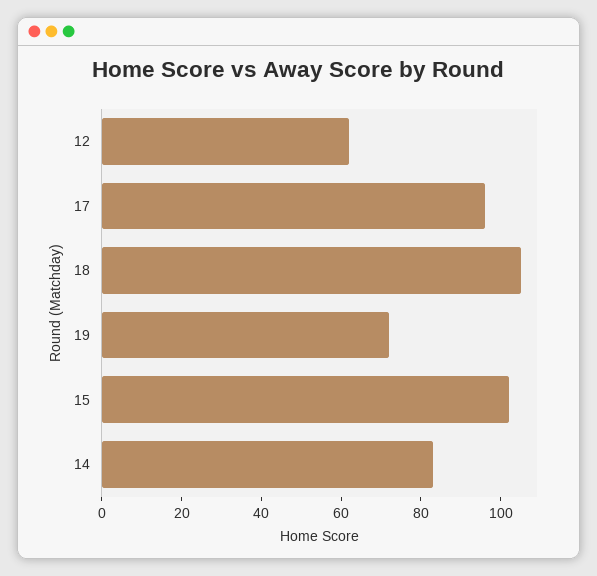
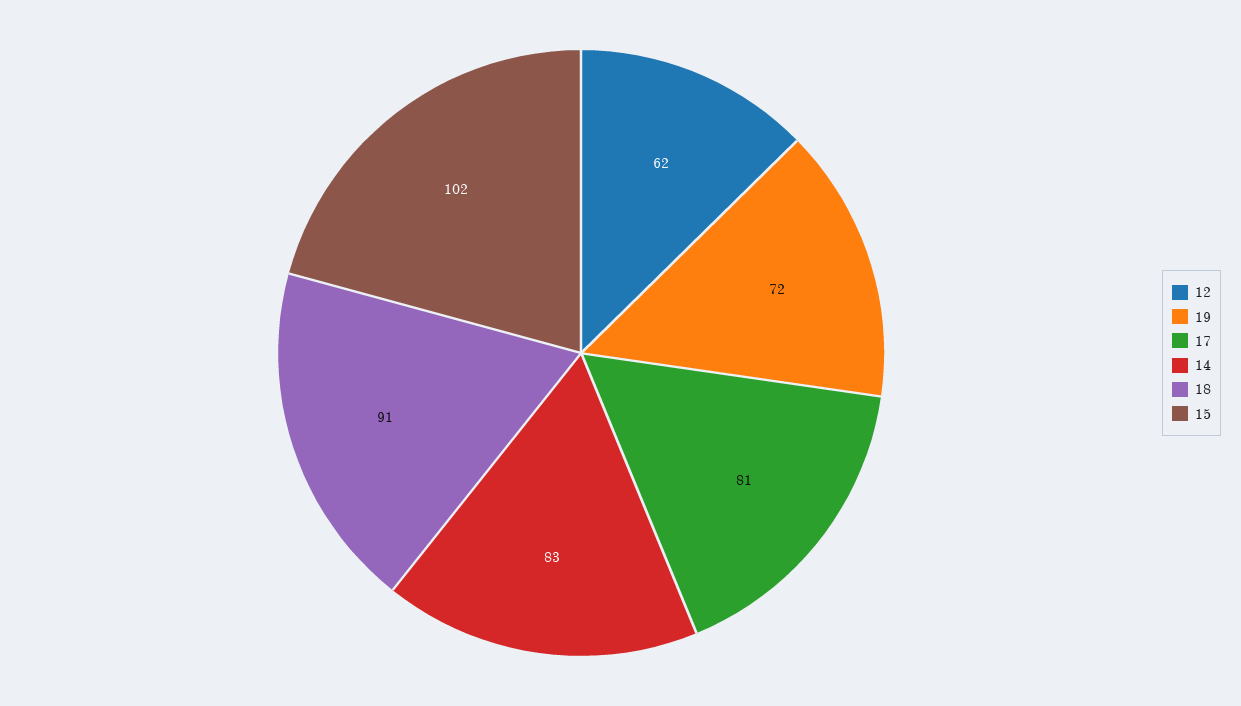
17: 95 -> 81
18: 105 -> 91

